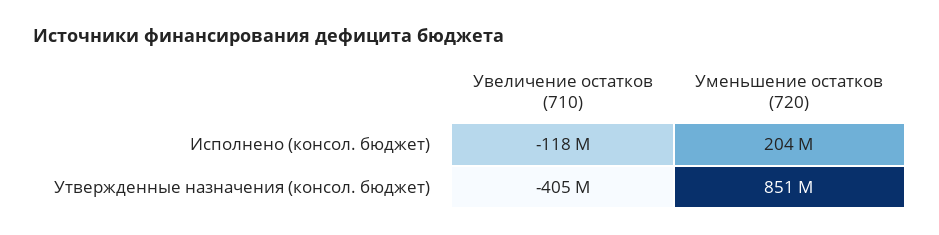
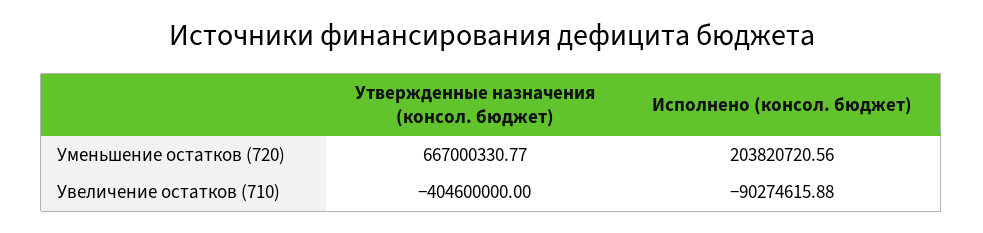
Увеличение остатков (710), Исполнено (консол. бюджет): -118000000 -> -90274615.88
Уменьшение остатков (720), Утвержденные назначения (консол. бюджет): 851000000 -> 667000330.77

